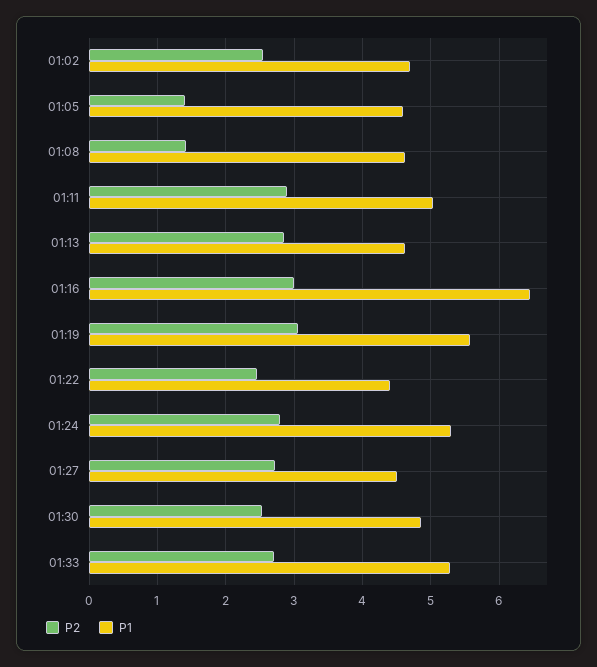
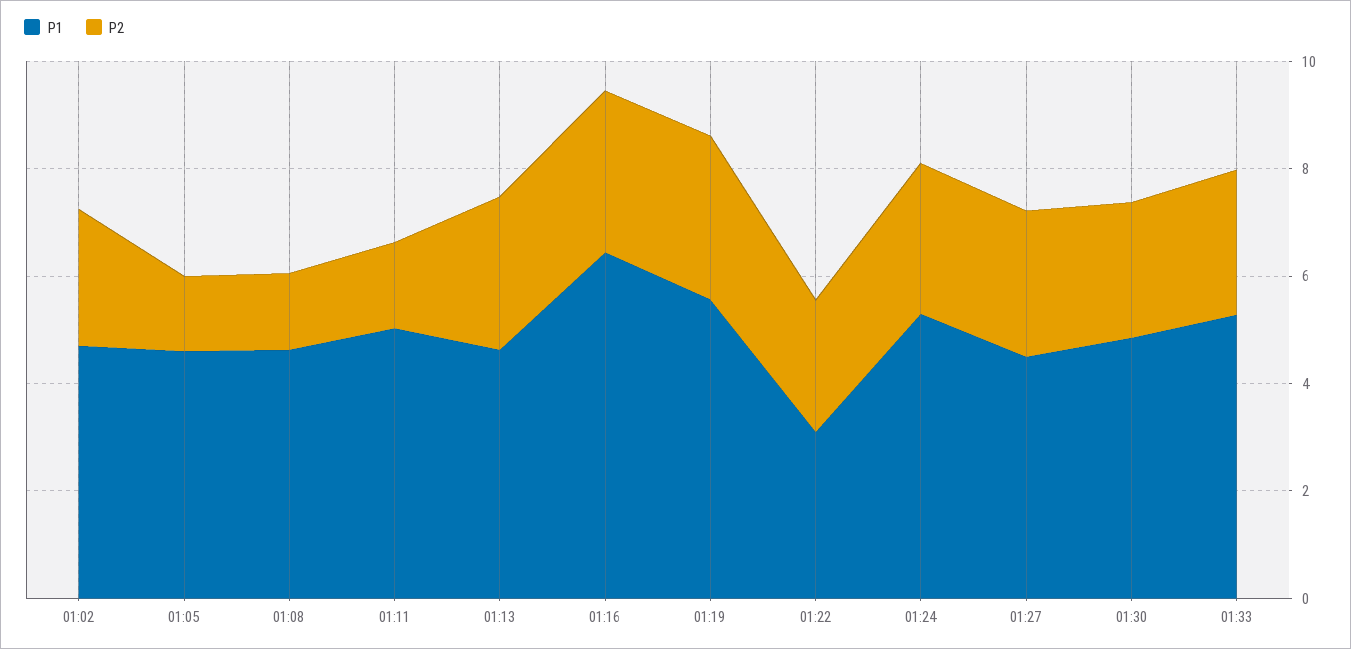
P2, 01:11: 2.9 -> 1.5
P1, 01:22: 4.4 -> 3

